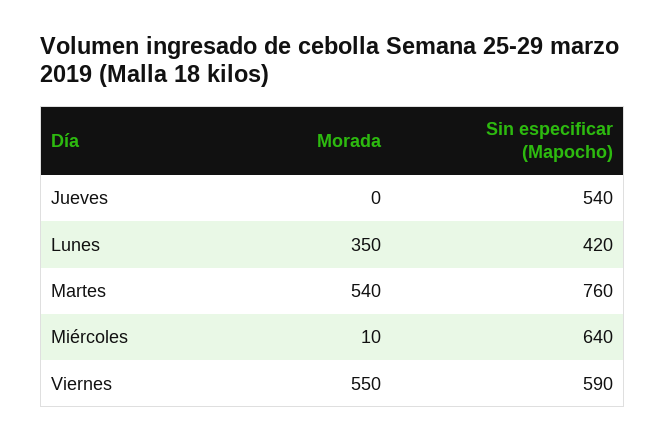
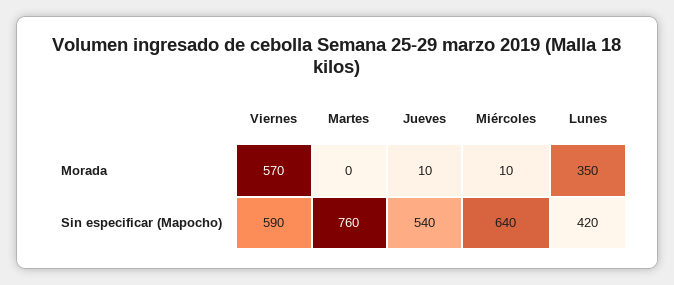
Morada, Jueves: 0 -> 10
Morada, Martes: 540 -> 0
Morada, Viernes: 550 -> 570

